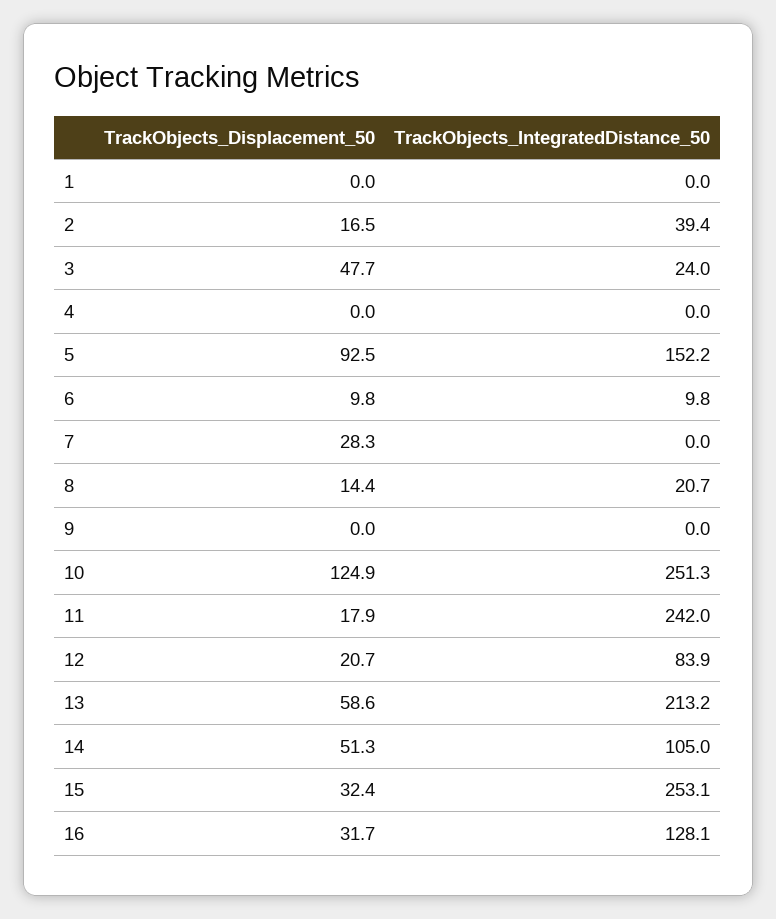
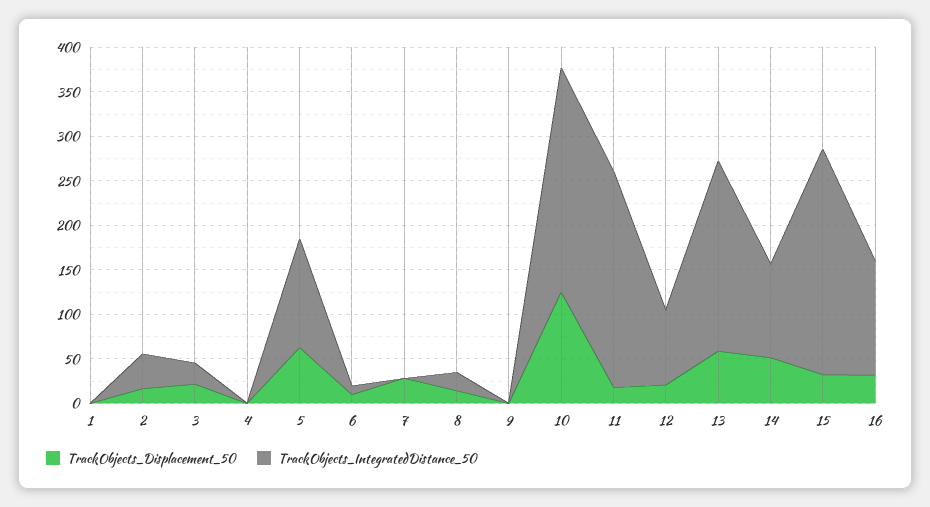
TrackObjects_Displacement_50, 3: 47.7 -> 20
TrackObjects_Displacement_50, 5: 92.5 -> 60
TrackObjects_IntegratedDistance_50, 5: 152.2 -> 120

